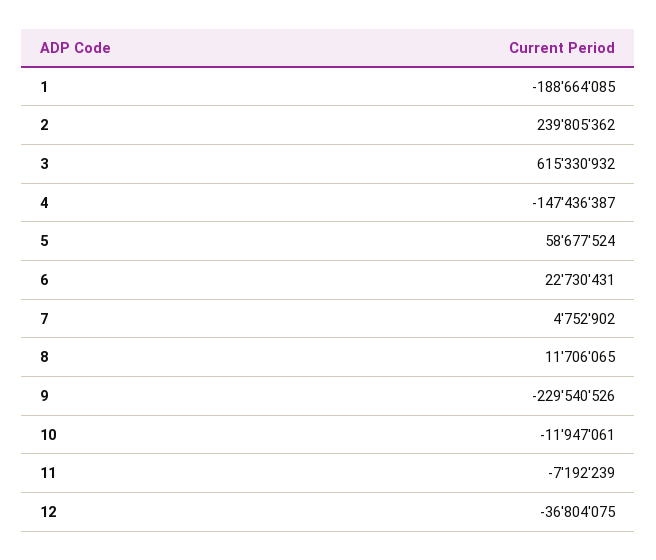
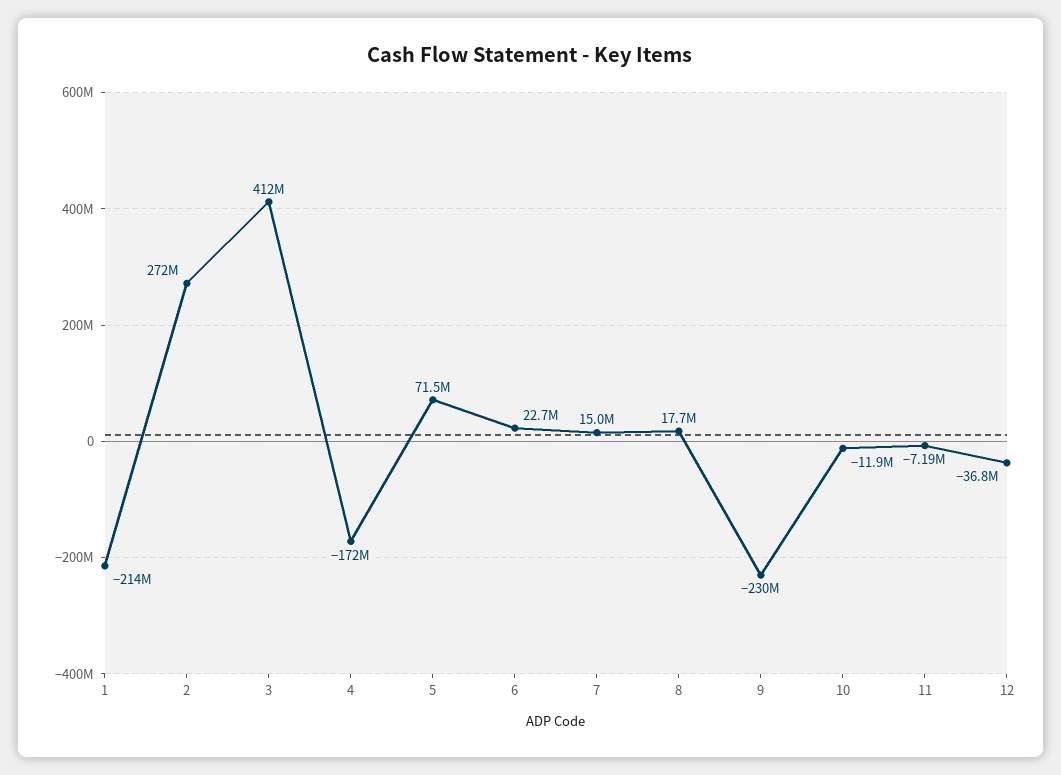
1: -188664085 -> -214000000
2: 239805362 -> 272000000
3: 615330932 -> 412000000
4: -147436387 -> -172000000
5: 58677524 -> 71500000
7: 4752902 -> 15000000
8: 11706065 -> 17700000

